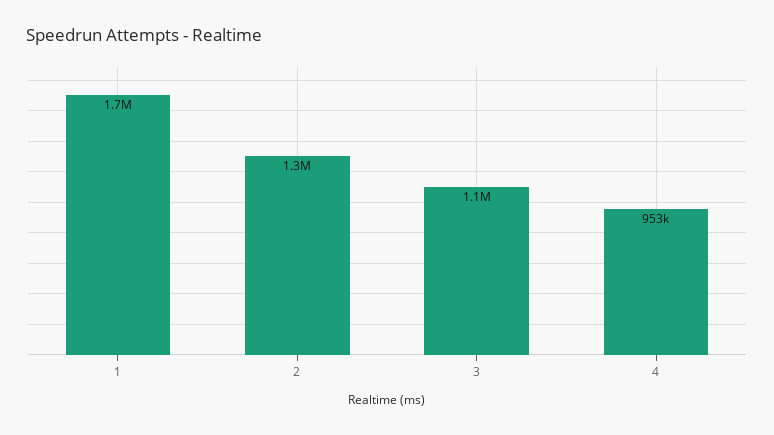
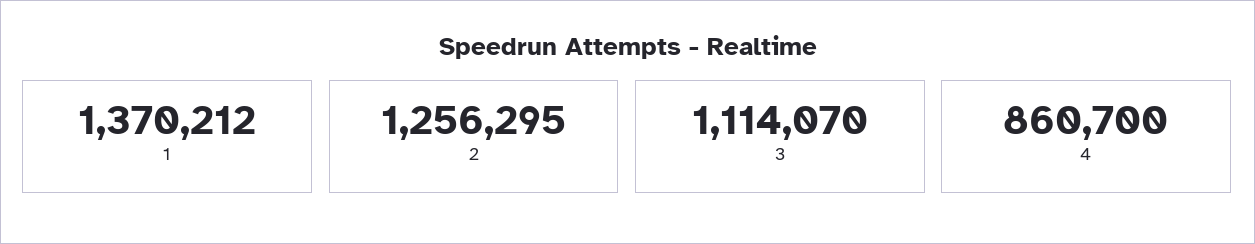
1: 1700000 -> 1370212
4: 953000 -> 860700

